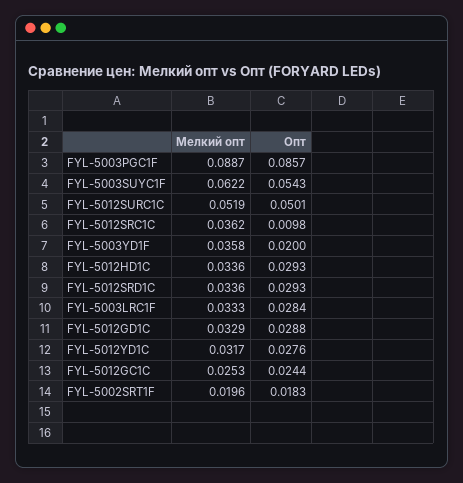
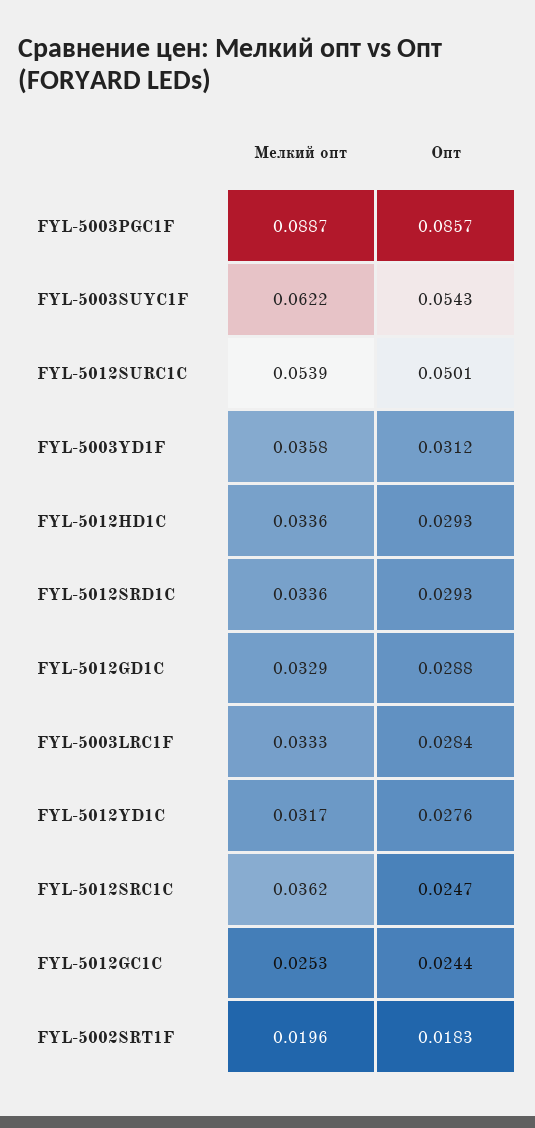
Мелкий опт, FYL-5012SURC1C: 0.0519 -> 0.0539
Опт, FYL-5012SRC1С: 0.0098 -> 0.0247
Опт, FYL-5003YD1F: 0.02 -> 0.0312

